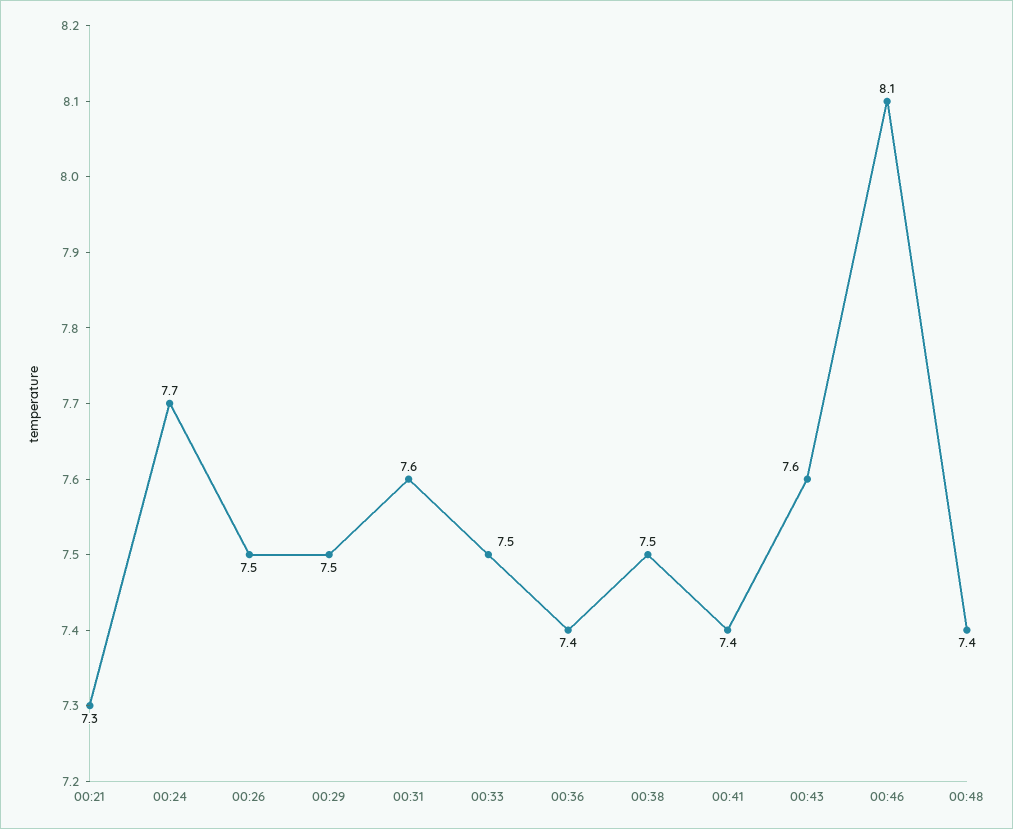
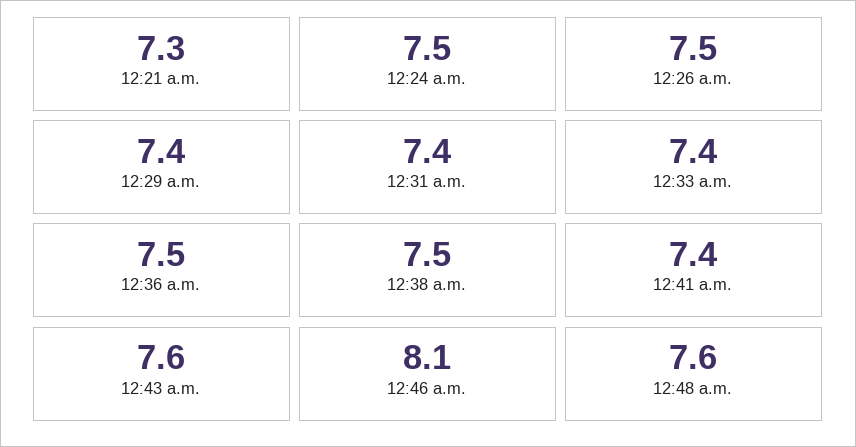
00:24: 7.7 -> 7.5
00:29: 7.5 -> 7.4
00:31: 7.6 -> 7.4
00:33: 7.5 -> 7.4
00:36: 7.4 -> 7.5
00:48: 7.4 -> 7.6

